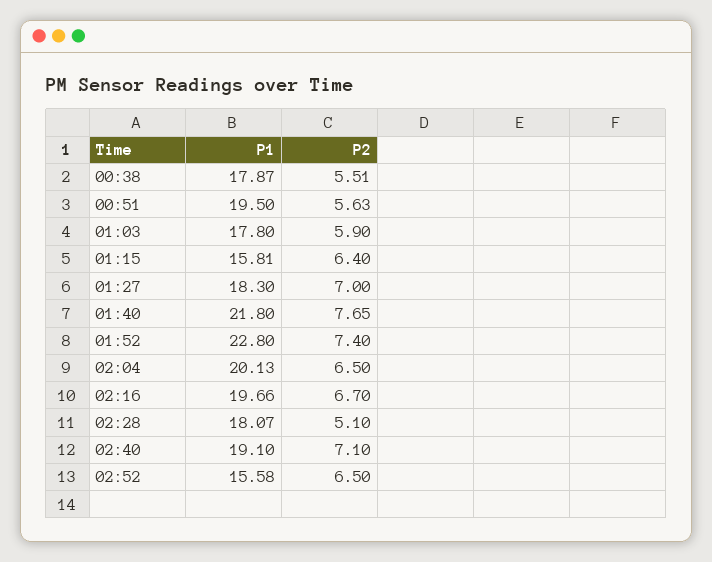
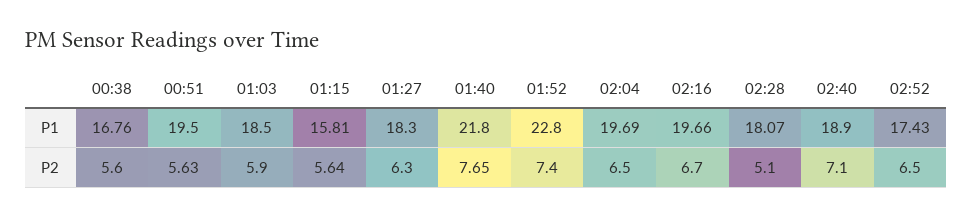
P1, 00:38: 17.87 -> 16.76
P2, 00:38: 5.51 -> 5.6
P1, 01:03: 17.8 -> 18.5
P2, 01:15: 6.4 -> 5.64
P2, 01:27: 7 -> 6.3
P1, 02:04: 20.13 -> 19.69
P1, 02:40: 19.1 -> 18.9
P1, 02:52: 15.58 -> 17.43

